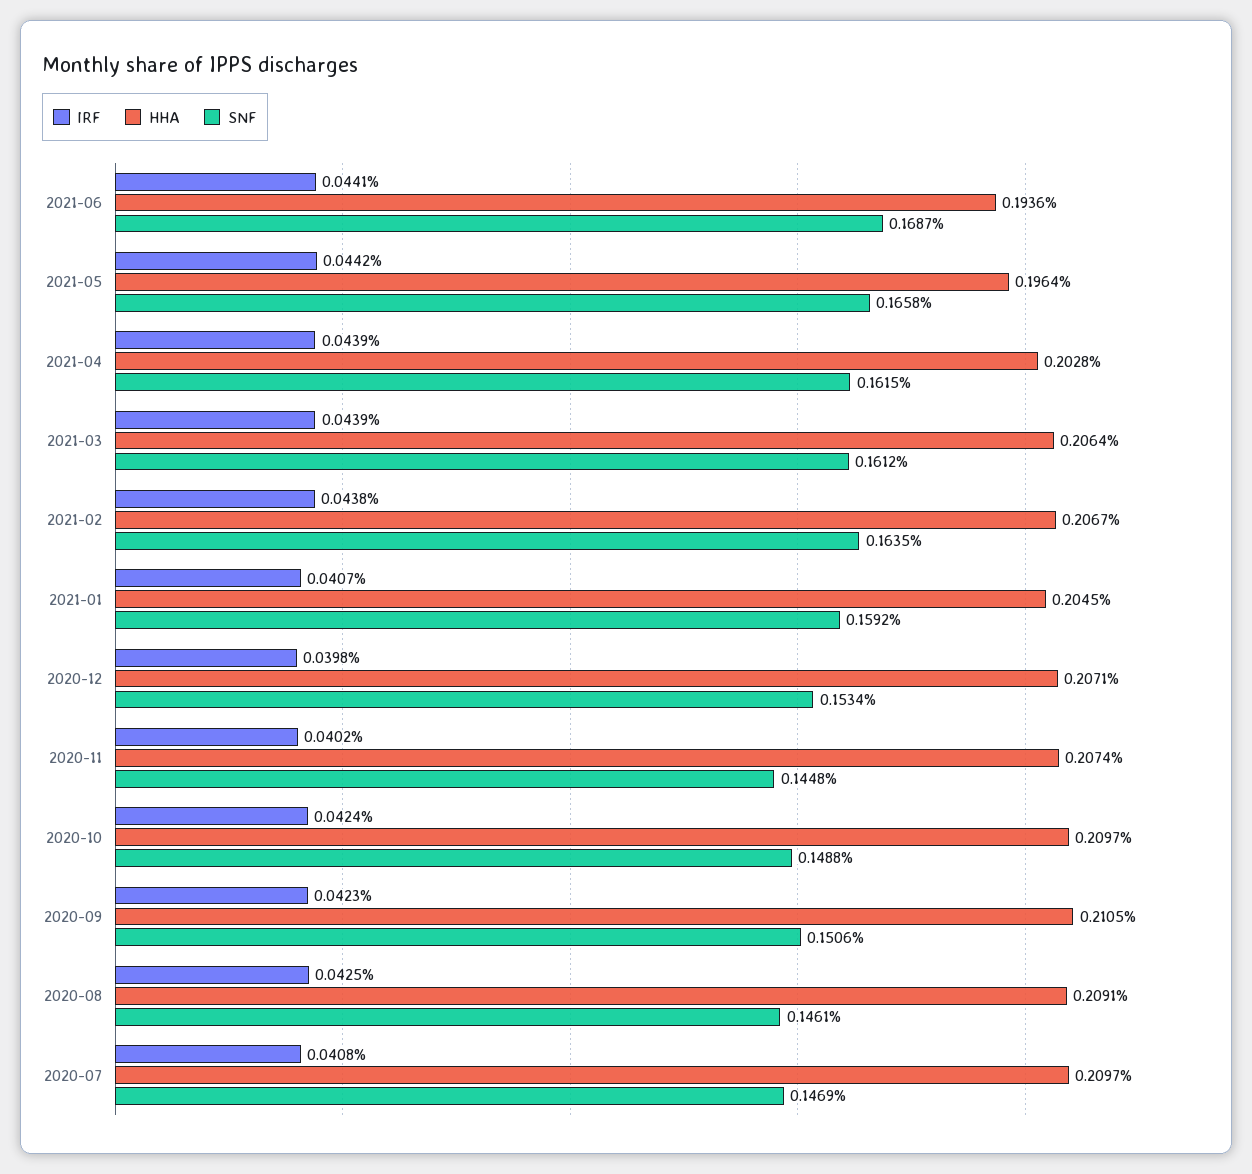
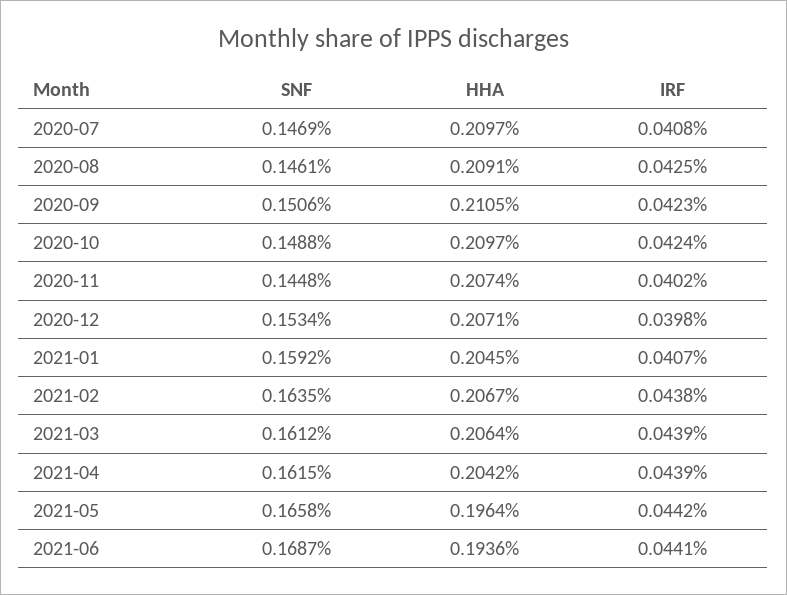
HHA, 2021-04: 0.2028 -> 0.2042

